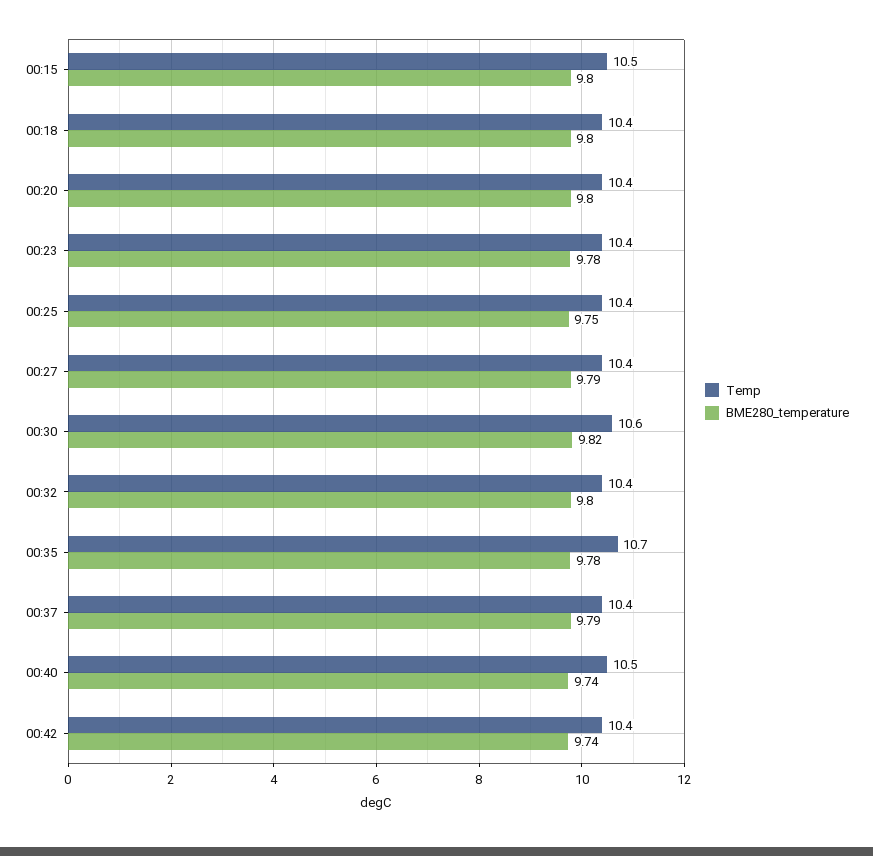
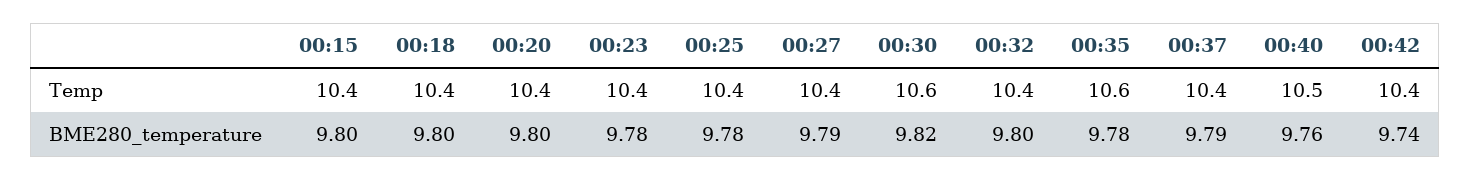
Temp, 00:15: 10.5 -> 10.4
BME280_temperature, 00:25: 9.75 -> 9.78
Temp, 00:35: 10.7 -> 10.6
BME280_temperature, 00:40: 9.74 -> 9.76

